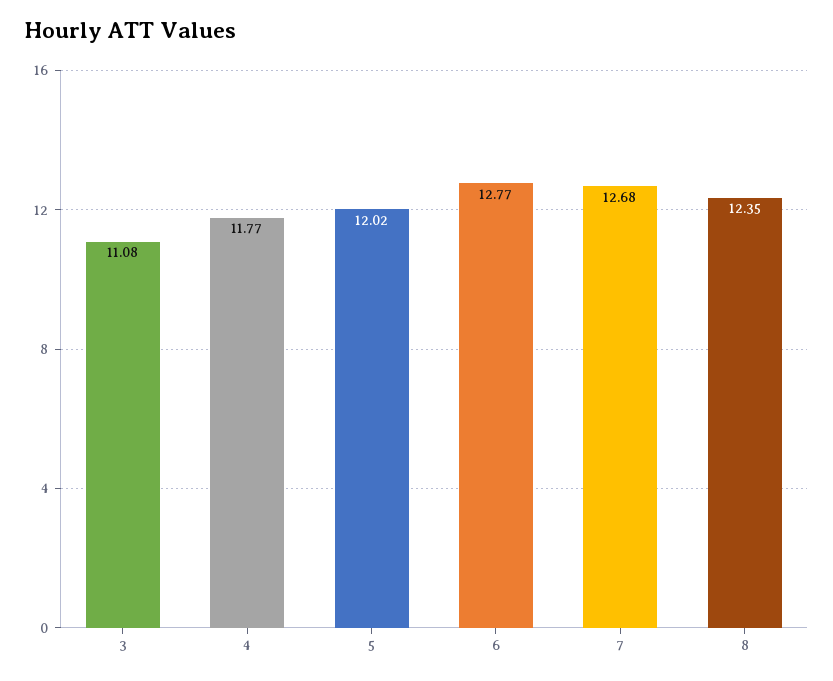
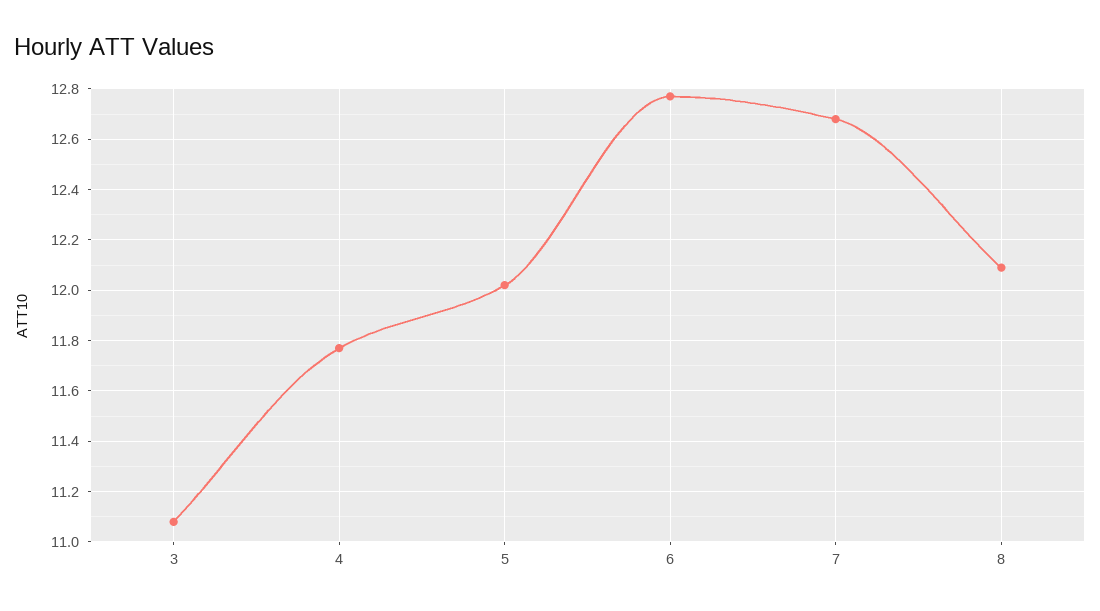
8: 12.35 -> 12.1

